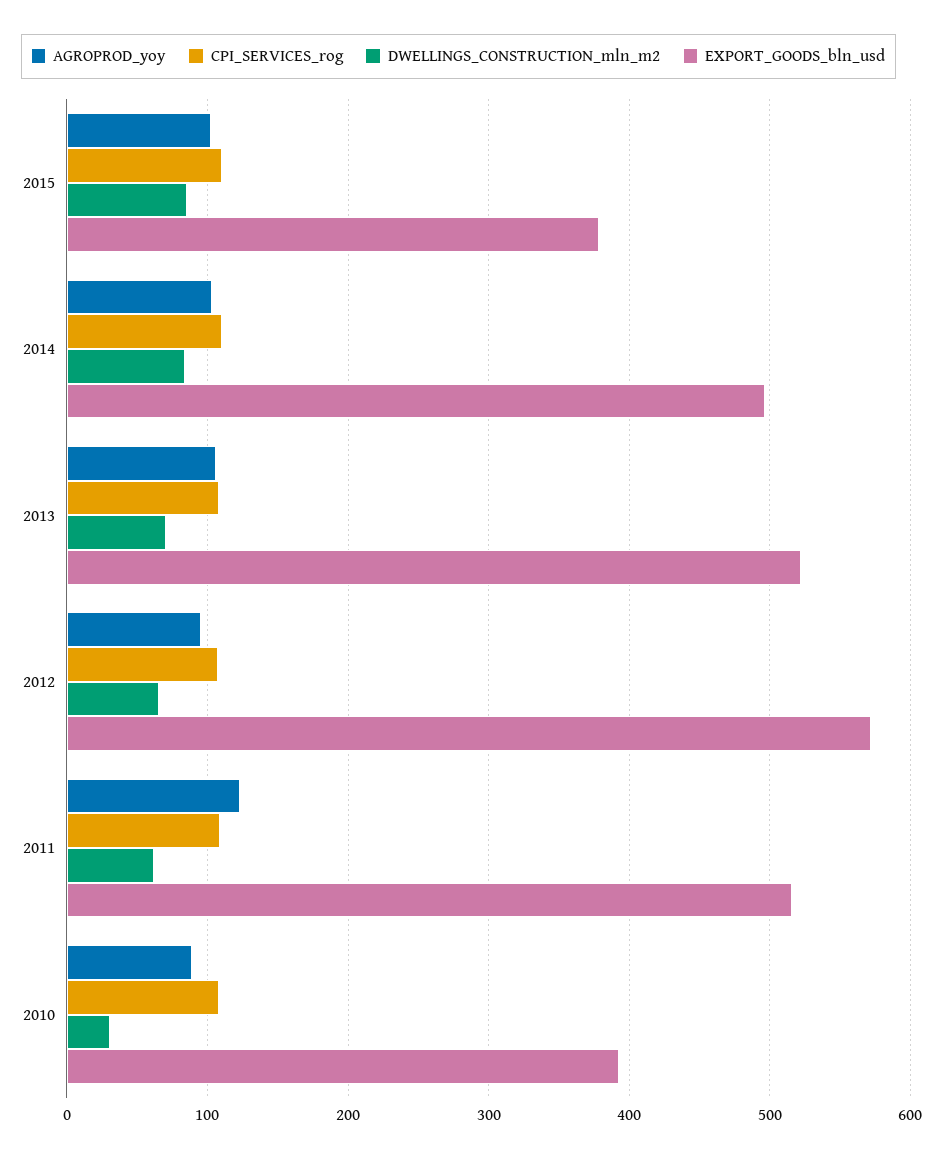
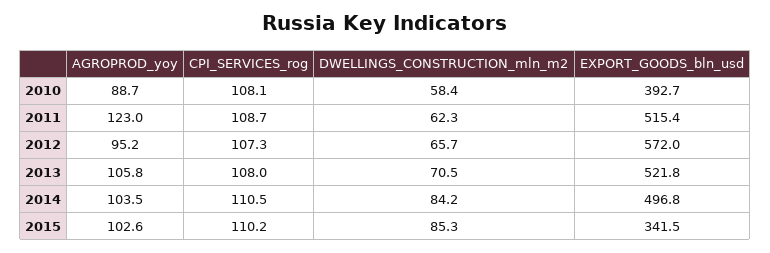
EXPORT_GOODS_bln_usd, 2015: 380 -> 341.5
DWELLINGS_CONSTRUCTION_mln_m2, 2010: 30 -> 58.4

